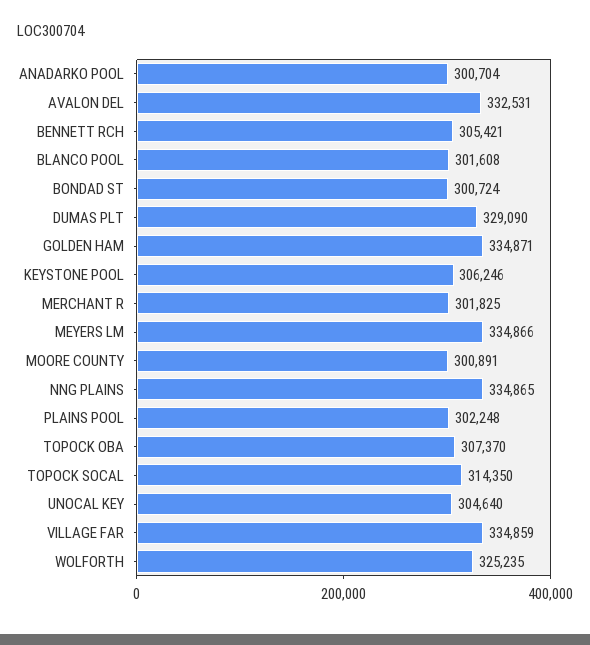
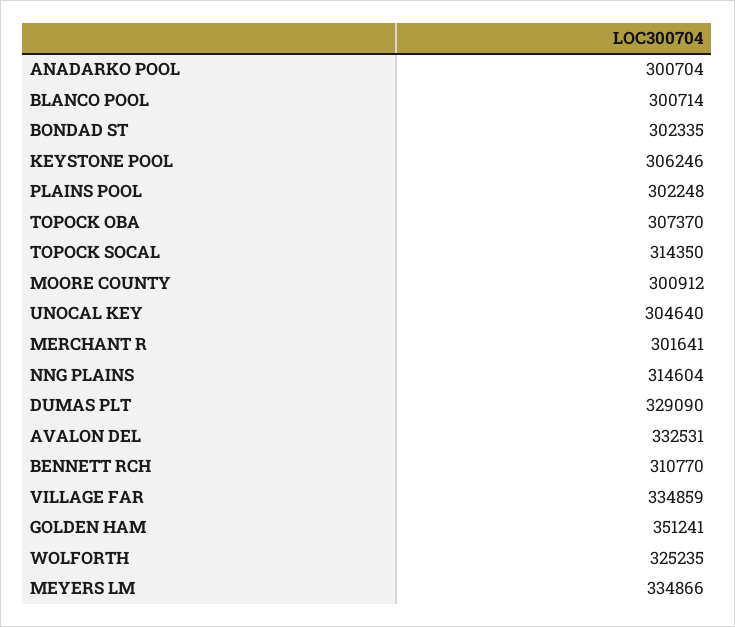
BENNETT RCH: 305421 -> 310770
BLANCO POOL: 301608 -> 300714
BONDAD ST: 300724 -> 302335
GOLDEN HAM: 334871 -> 351241
MERCHANT R: 301825 -> 301641
MOORE COUNTY: 300891 -> 300912
NNG PLAINS: 334865 -> 314604

